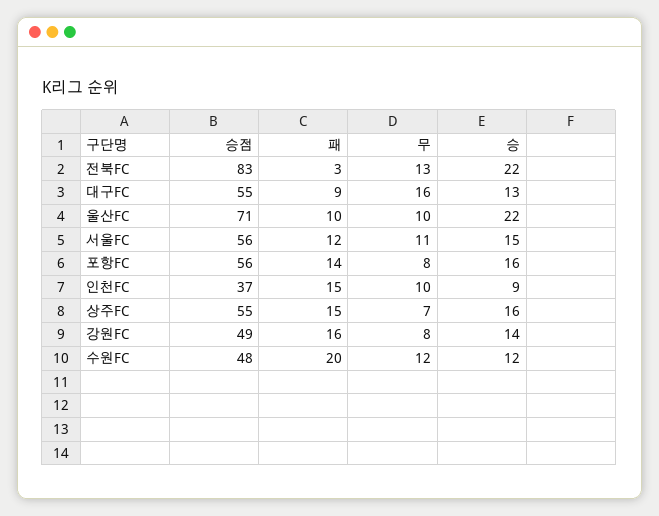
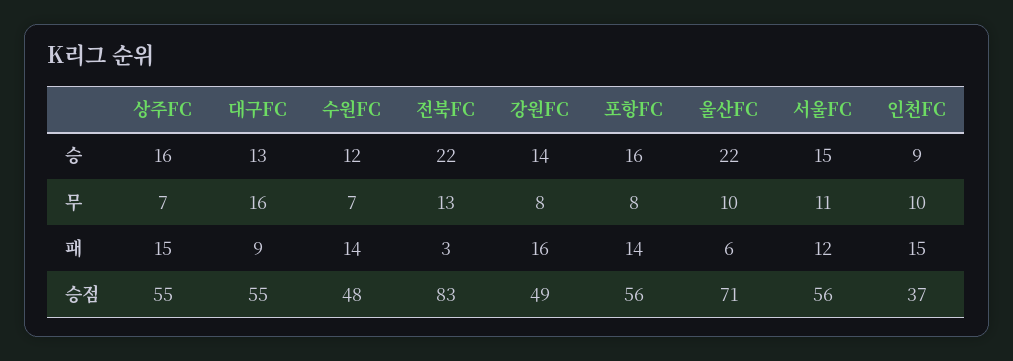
패, 울산FC: 10 -> 6
패, 수원FC: 20 -> 14
무, 수원FC: 12 -> 7

